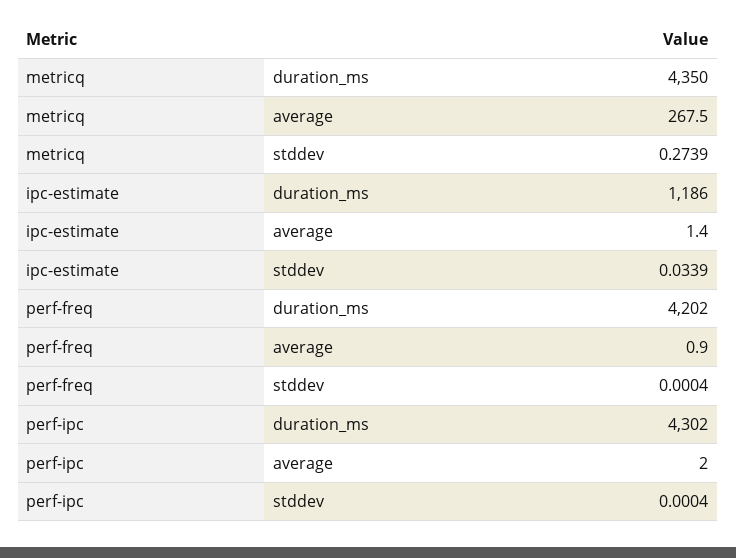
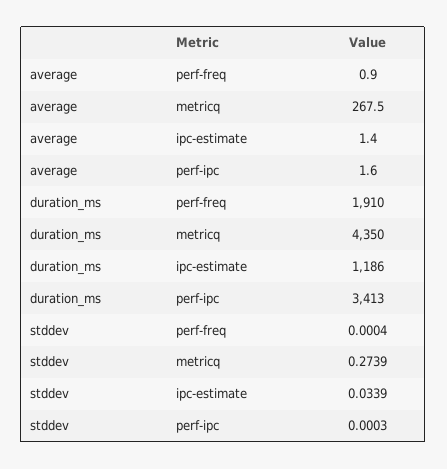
perf-freq, duration_ms: 4202 -> 1910
perf-ipc, duration_ms: 4302 -> 3413
perf-ipc, average: 2 -> 1.6
perf-ipc, stddev: 0.0004 -> 0.0003

